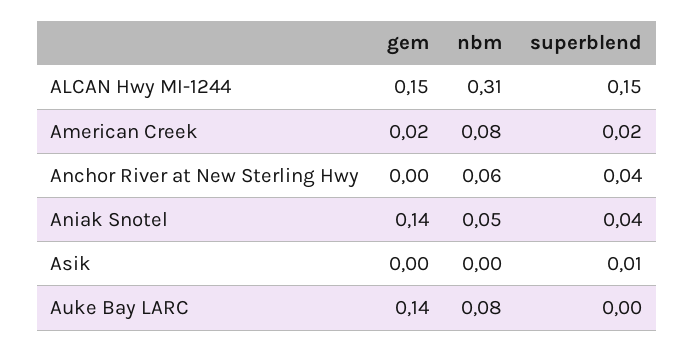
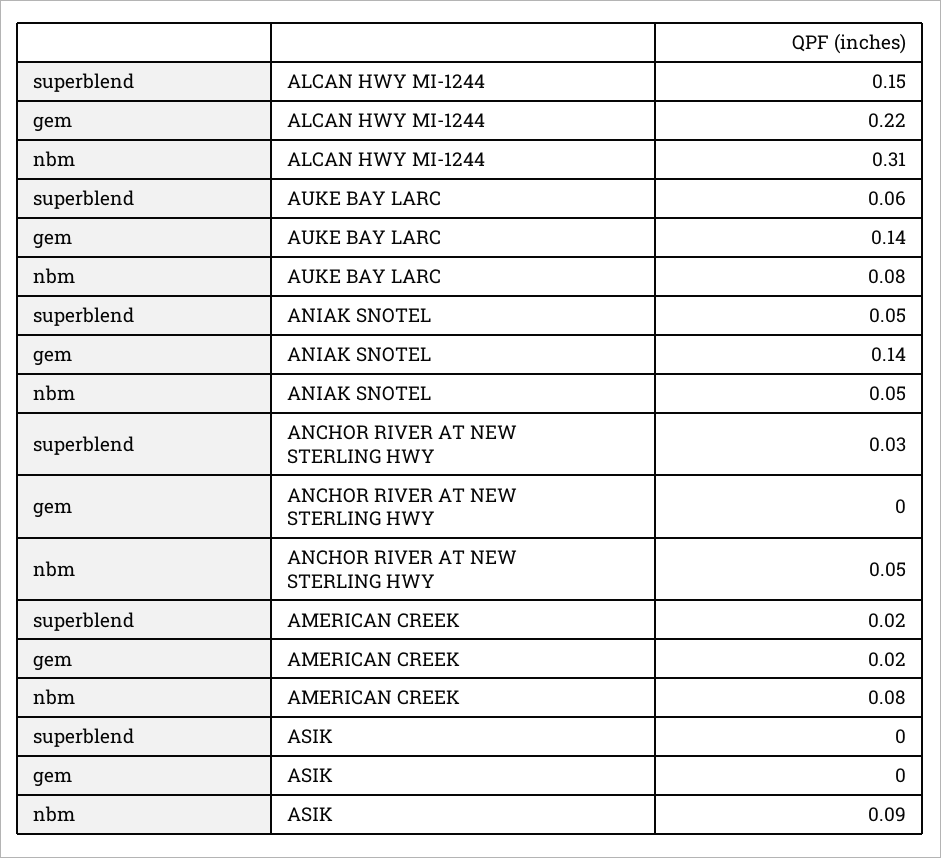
gem, ALCAN Hwy MI-1244: 0.15 -> 0.22
nbm, Anchor River at New Sterling Hwy: 0.06 -> 0.05
superblend, Anchor River at New Sterling Hwy: 0.04 -> 0.03
superblend, Aniak Snotel: 0.04 -> 0.05
nbm, Asik: 0 -> 0.09
superblend, Asik: 0.01 -> 0
superblend, Auke Bay LARC: 0 -> 0.06

